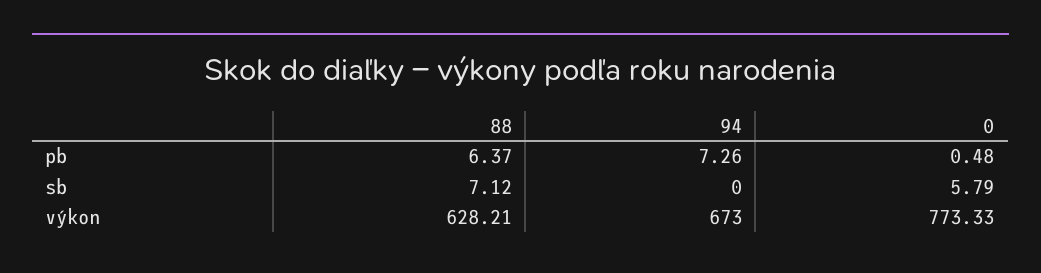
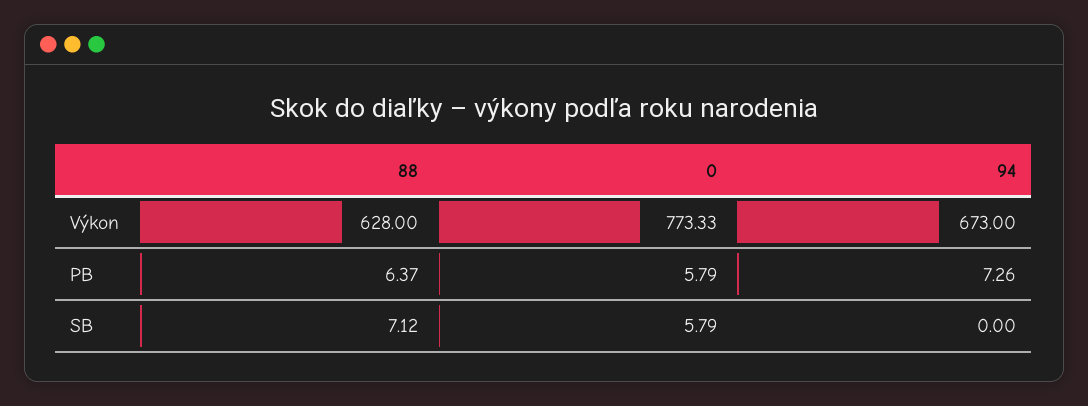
0, pb: 0.48 -> 5.79
88, výkon: 628.21 -> 628

